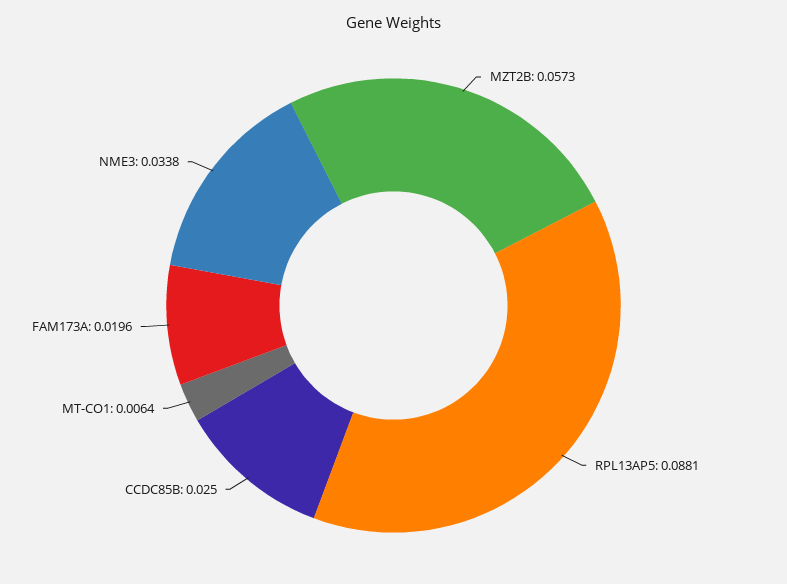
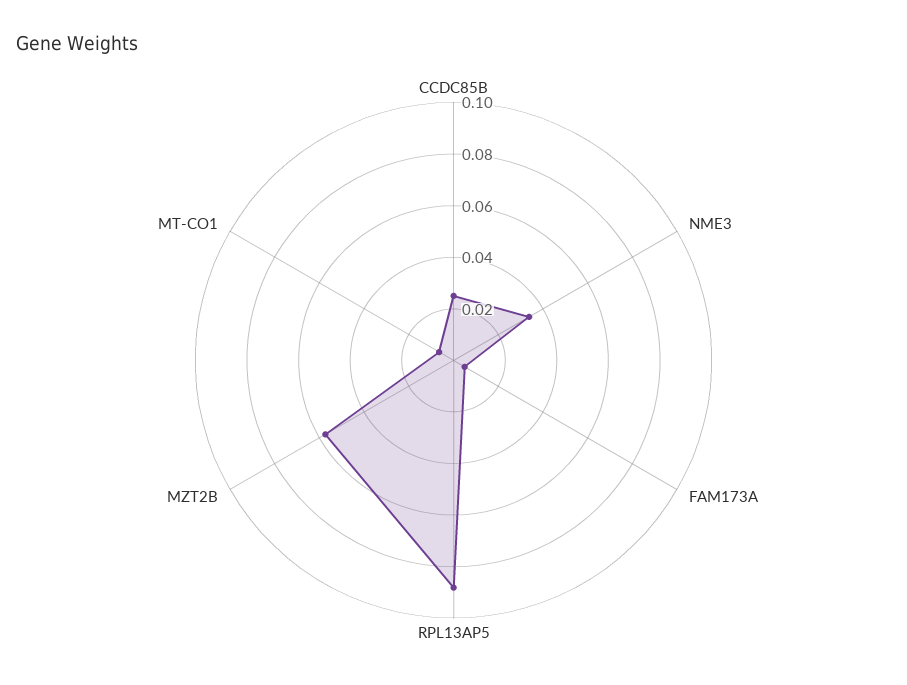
FAM173A: 0.0196 -> 0.005

